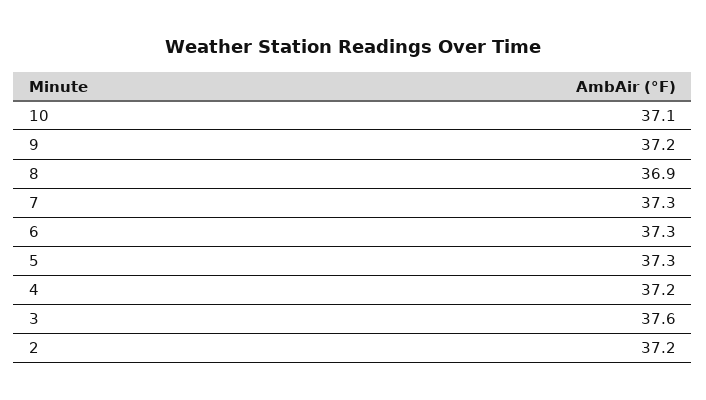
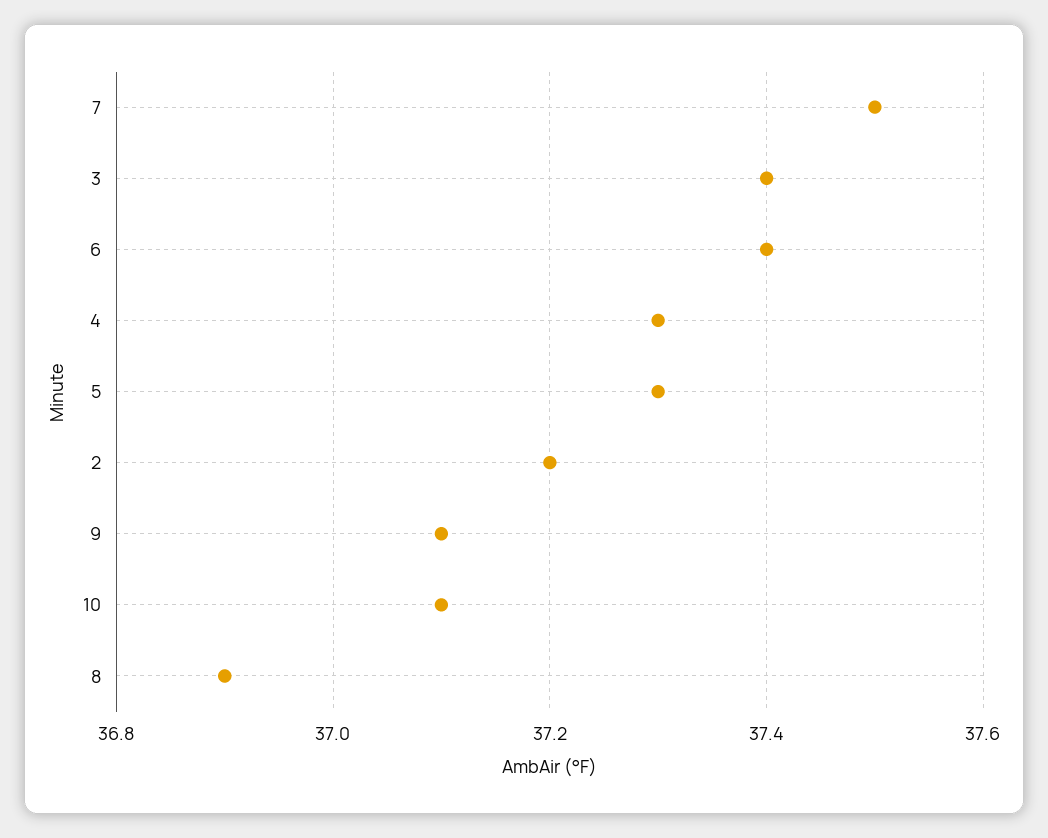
9: 37.2 -> 37.1
7: 37.3 -> 37.5
6: 37.3 -> 37.4
4: 37.2 -> 37.3
3: 37.6 -> 37.4

